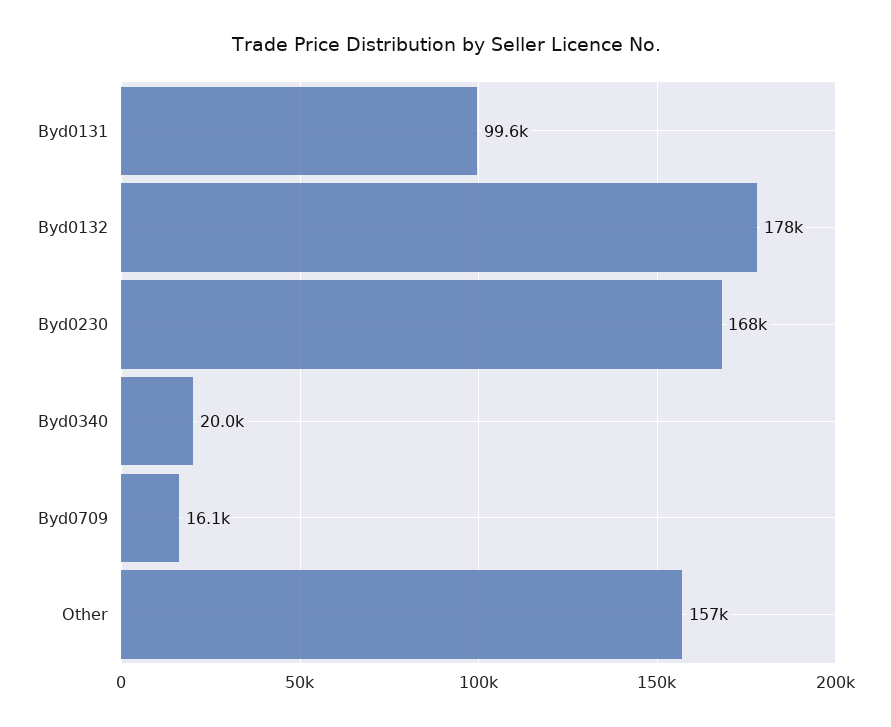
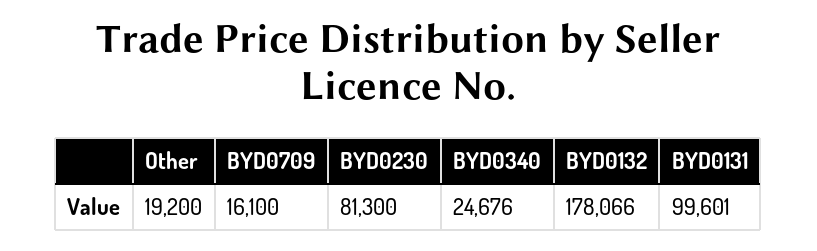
Byd0230: 168000 -> 81300
Byd0340: 20000 -> 24676
Other: 157000 -> 19200

